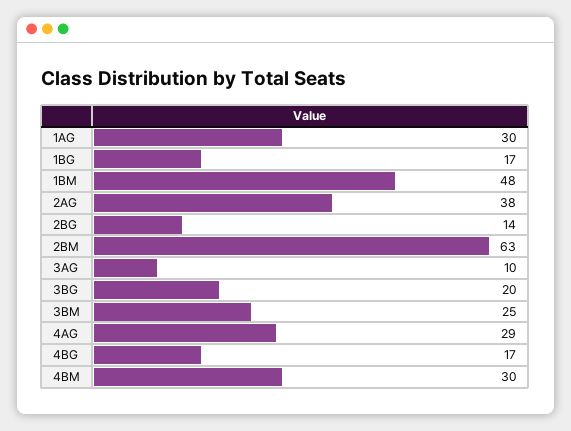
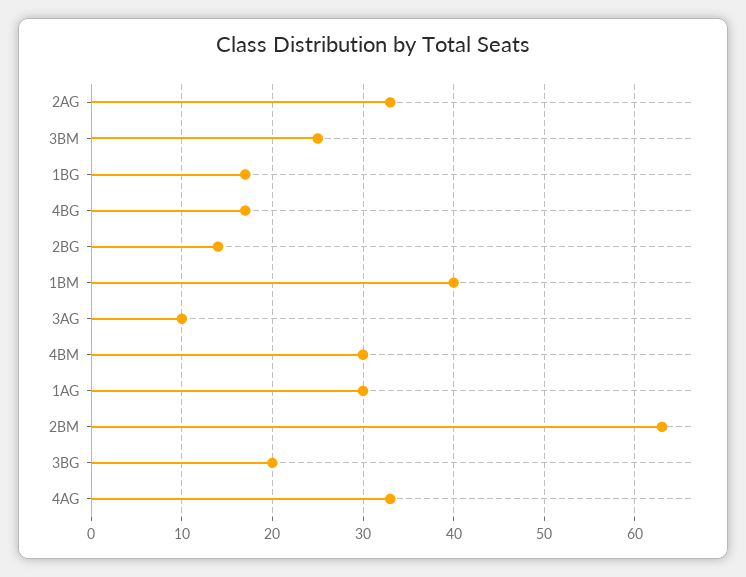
1BM: 48 -> 40
2AG: 38 -> 33
4AG: 29 -> 33

